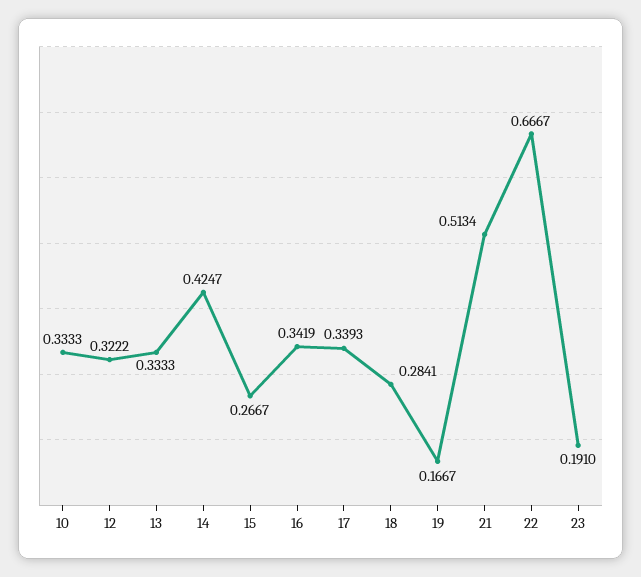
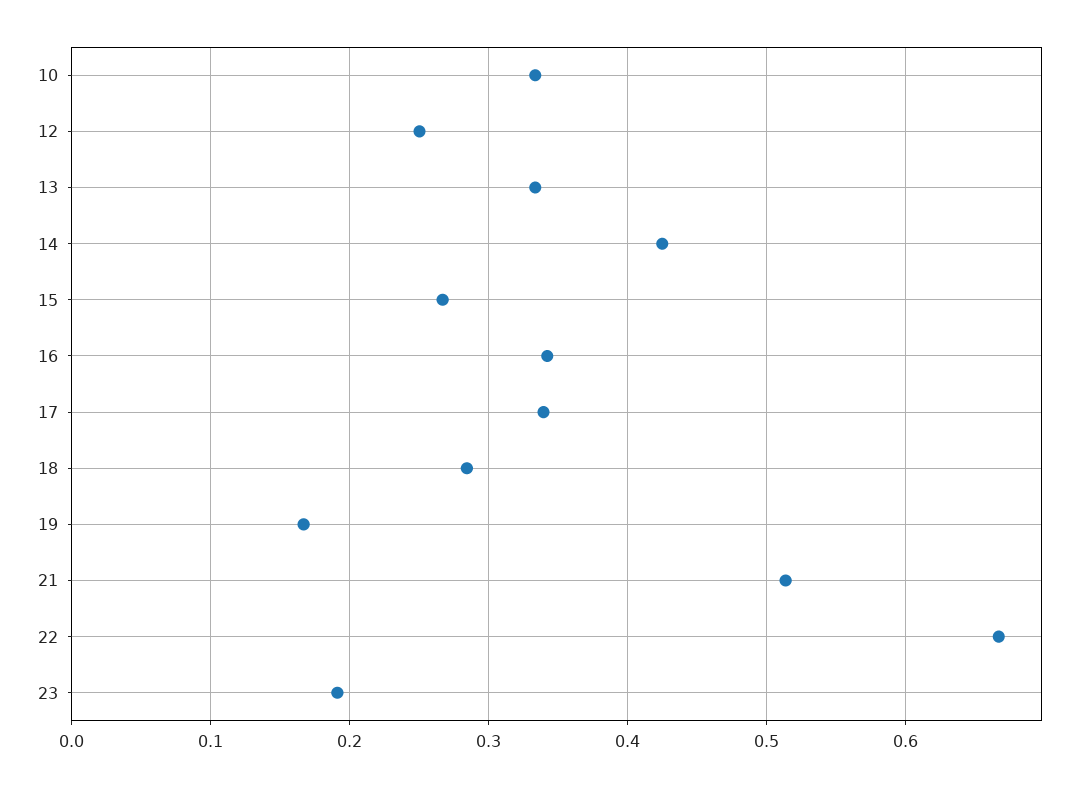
12: 0.3222 -> 0.25

